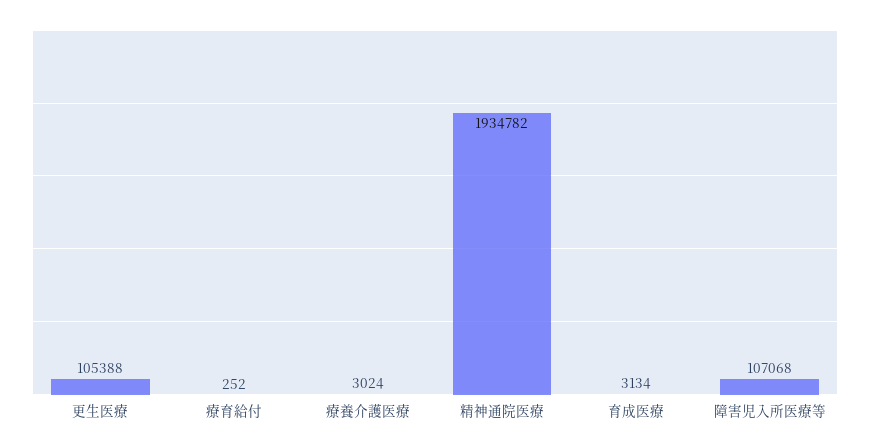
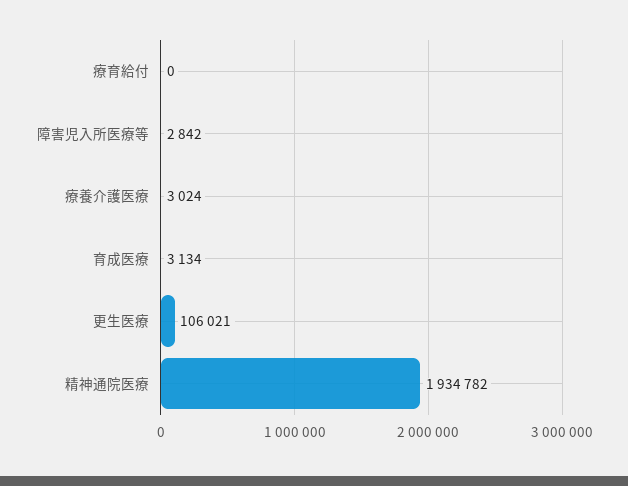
更生医療: 105388 -> 106021
療育給付: 252 -> 0
障害児入所医療等: 107068 -> 2842

